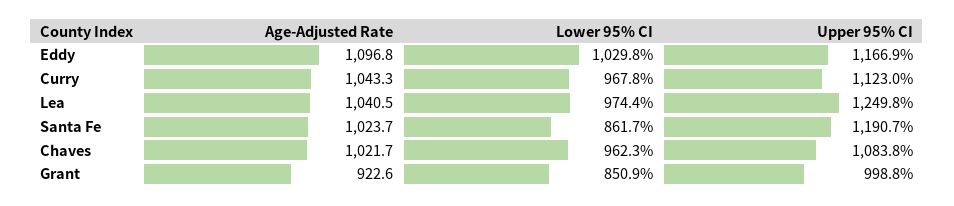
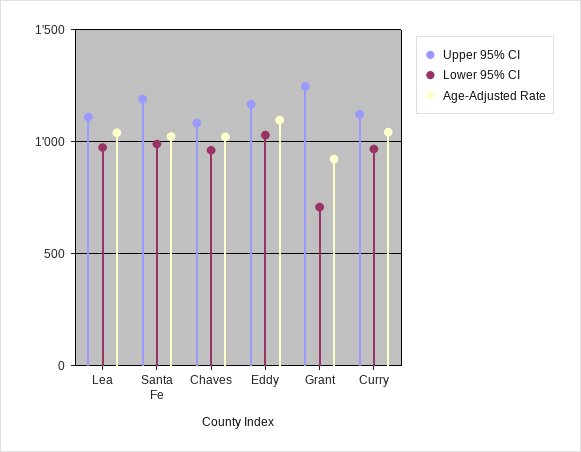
Upper 95% CI, Lea: 1249.8 -> 1100
Lower 95% CI, Santa Fe: 861.7 -> 1000
Lower 95% CI, Grant: 850.9 -> 700
Upper 95% CI, Grant: 998.8 -> 1250

